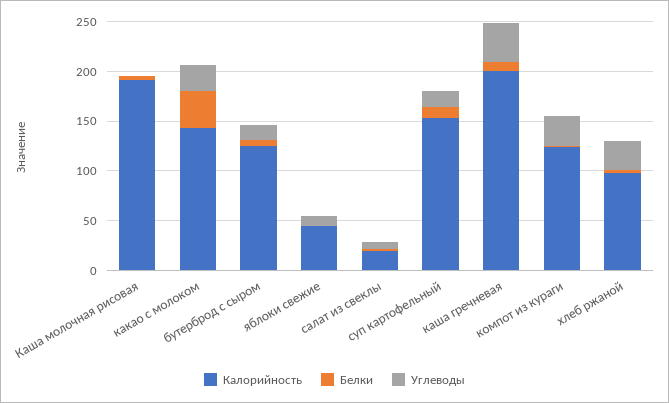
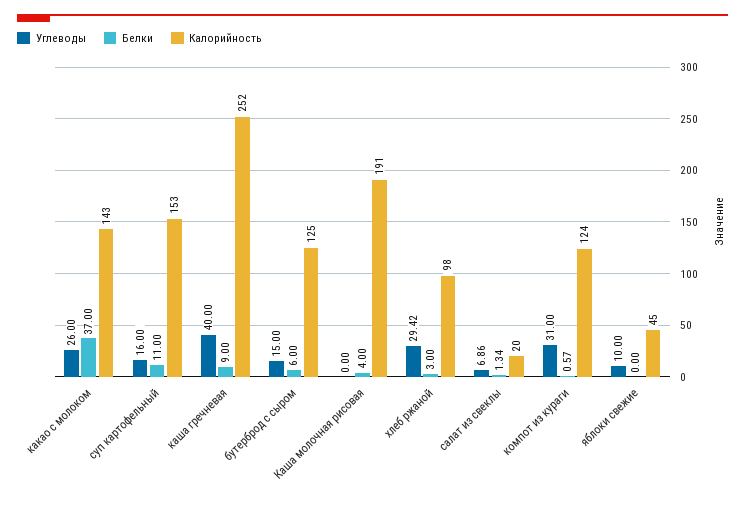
Калорийность, каша гречневая: 200 -> 252

